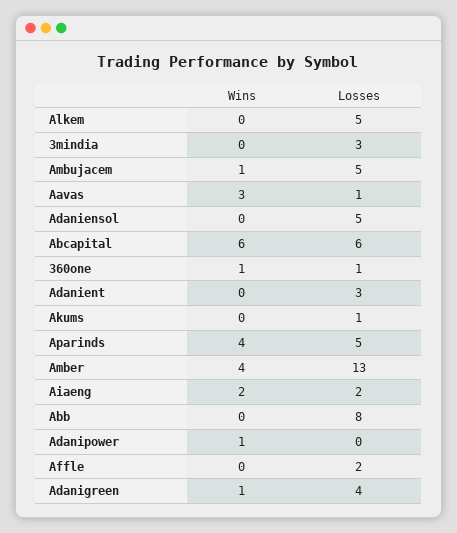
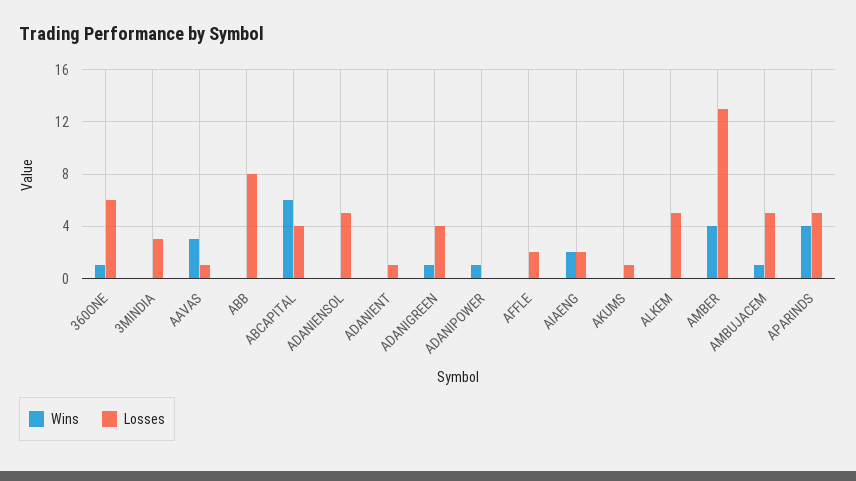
Losses, Abcapital: 6 -> 4
Losses, 360one: 1 -> 6
Losses, Adanient: 3 -> 1

